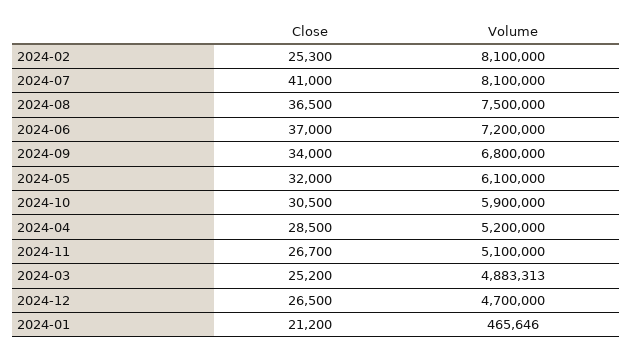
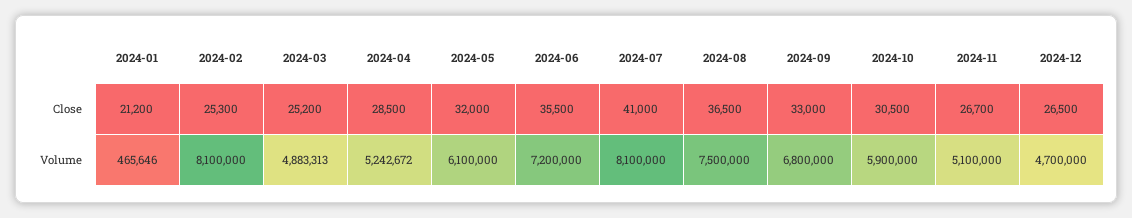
Close, 2024-06: 37000 -> 35500
Close, 2024-09: 34000 -> 33000
Volume, 2024-04: 5200000 -> 5242672

